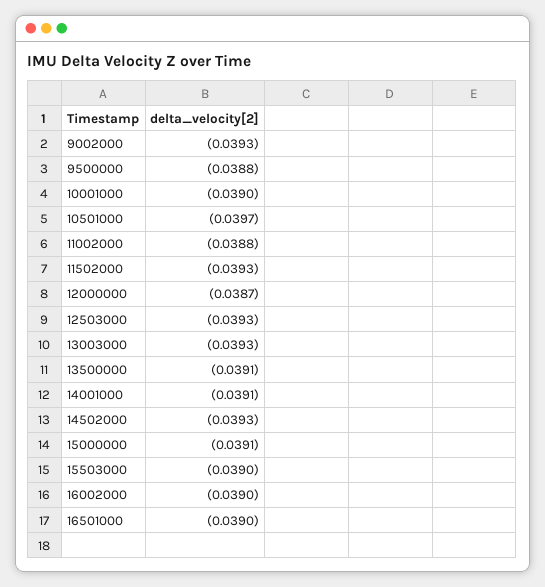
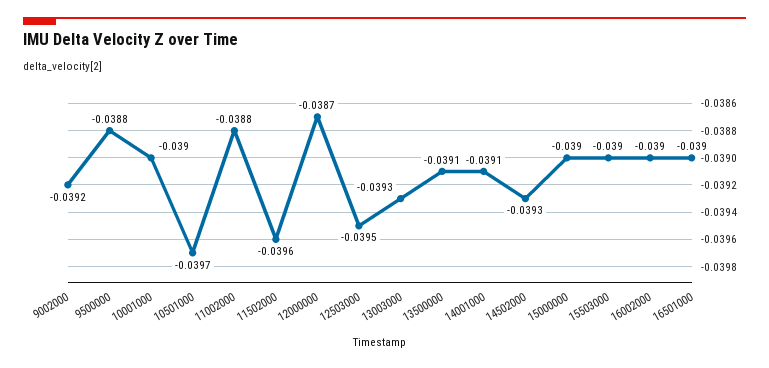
9002000: -0.0393 -> -0.0392
11502000: -0.0393 -> -0.0396
12503000: -0.0393 -> -0.0395
15000000: -0.0391 -> -0.039

